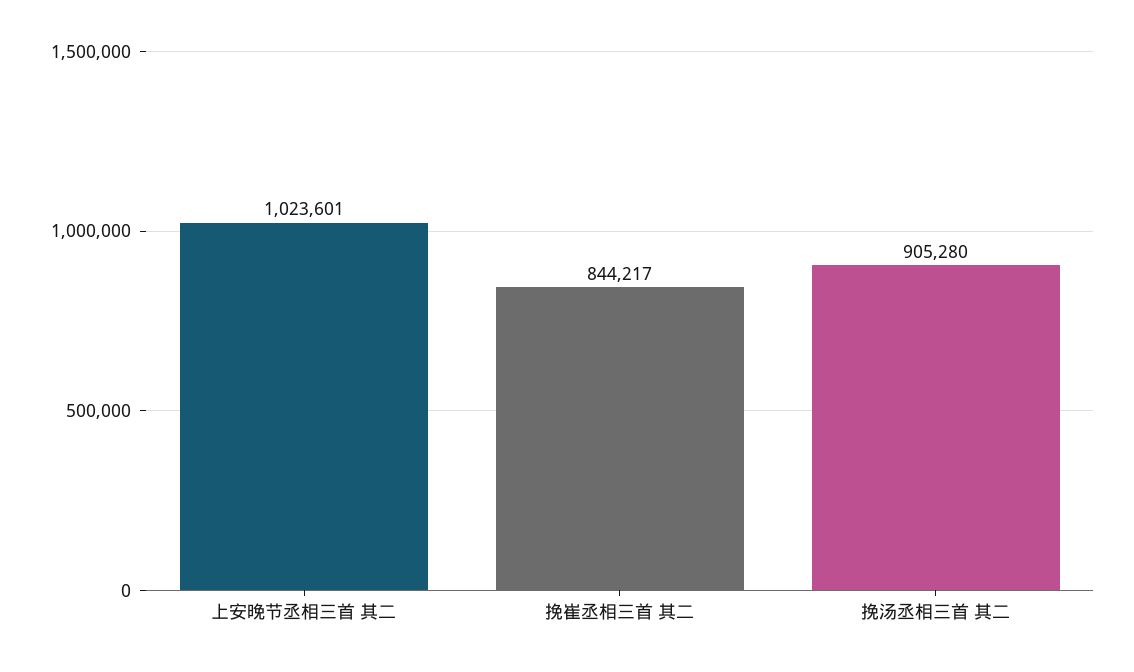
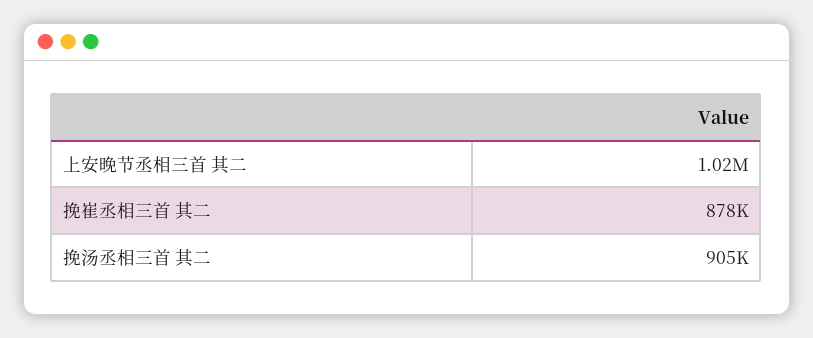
挽崔丞相三首 其二: 844217 -> 878000

